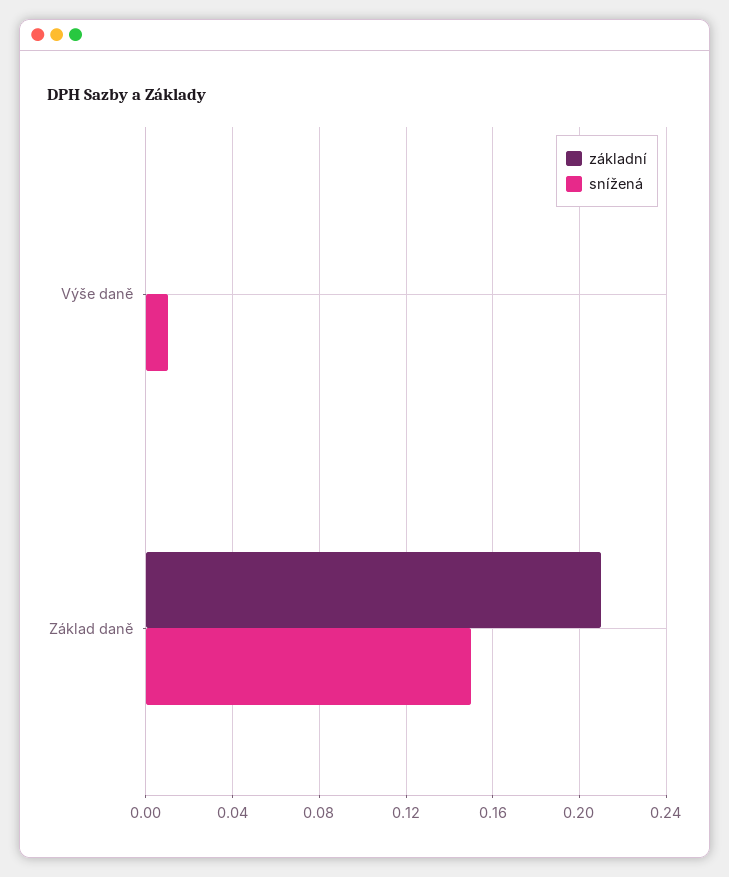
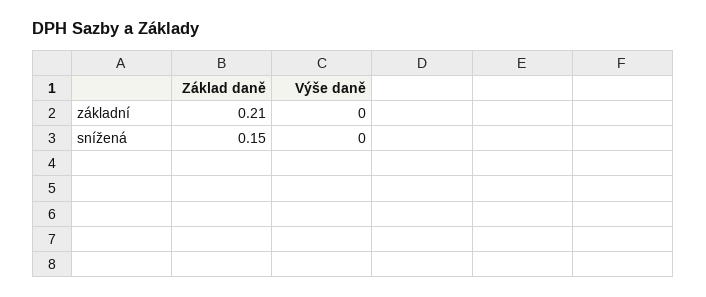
snížená, Výše daně: 0.01 -> 0

